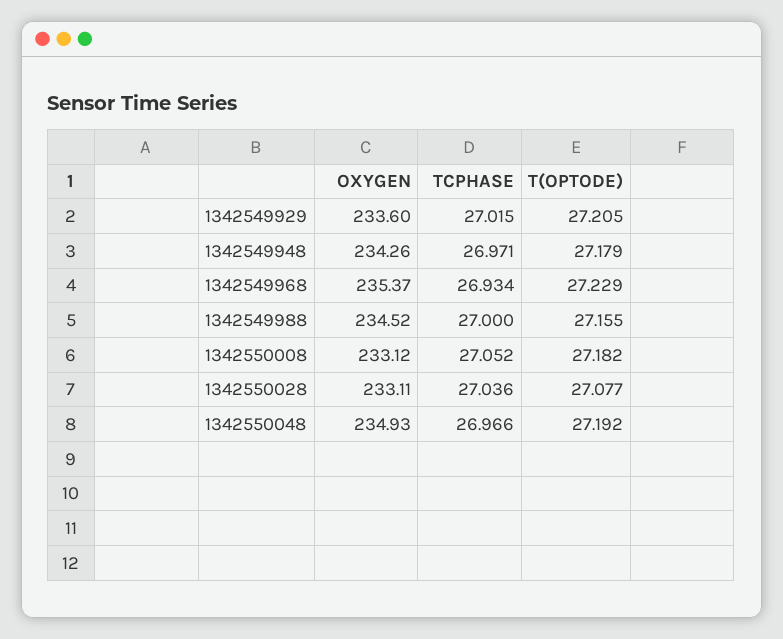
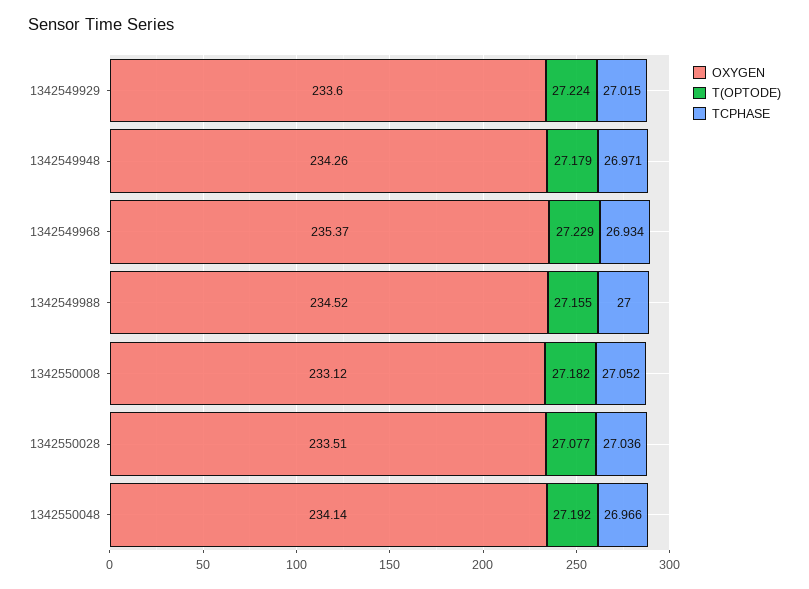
T(OPTODE), 1342549929: 27.205 -> 27.224
OXYGEN, 1342550028: 233.11 -> 233.51
OXYGEN, 1342550048: 234.93 -> 234.14

